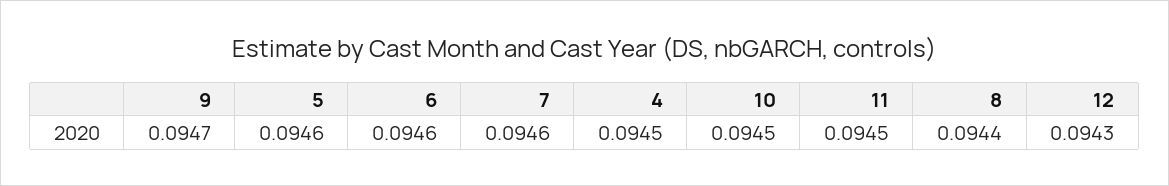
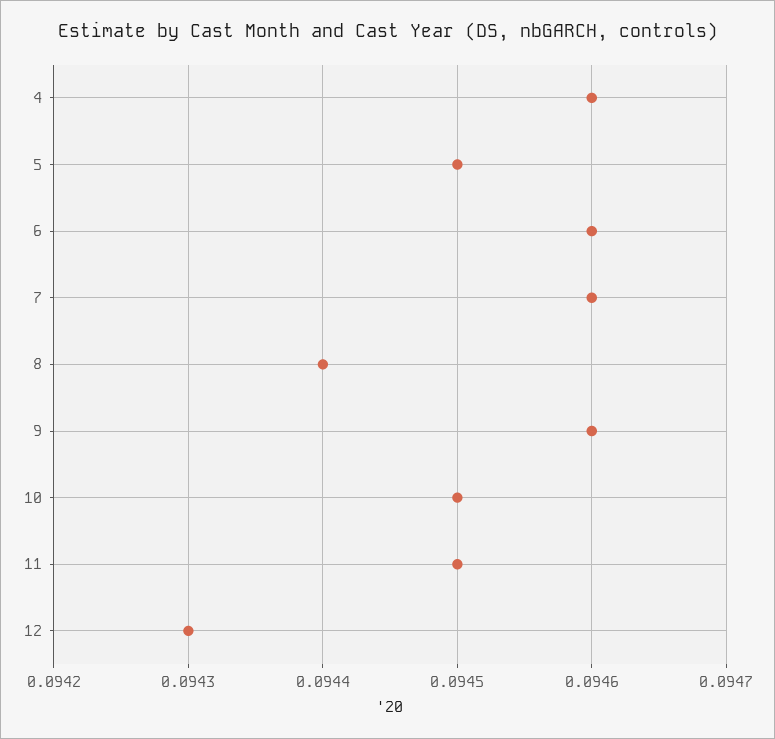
9: 0.0947 -> 0.0946
5: 0.0946 -> 0.0945
4: 0.0945 -> 0.0946

